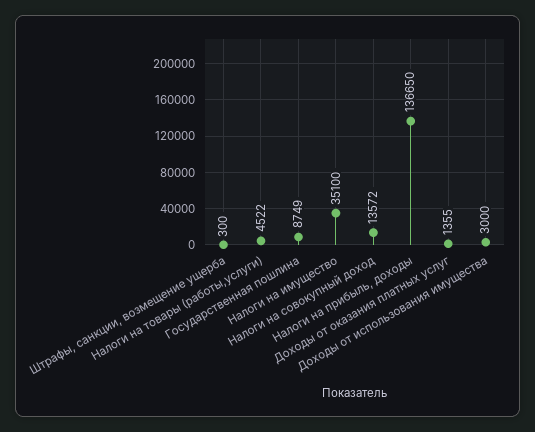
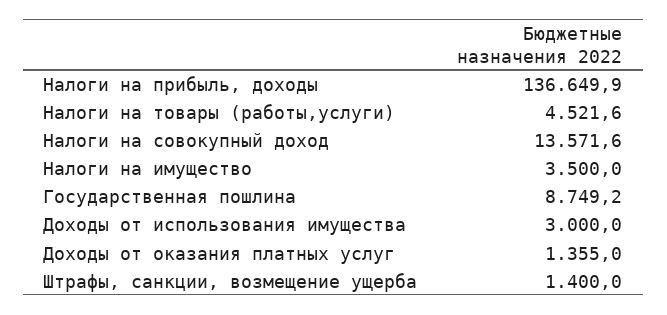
Штрафы, санкции, возмещение ущерба: 300 -> 1400
Налоги на имущество: 35100 -> 3500

